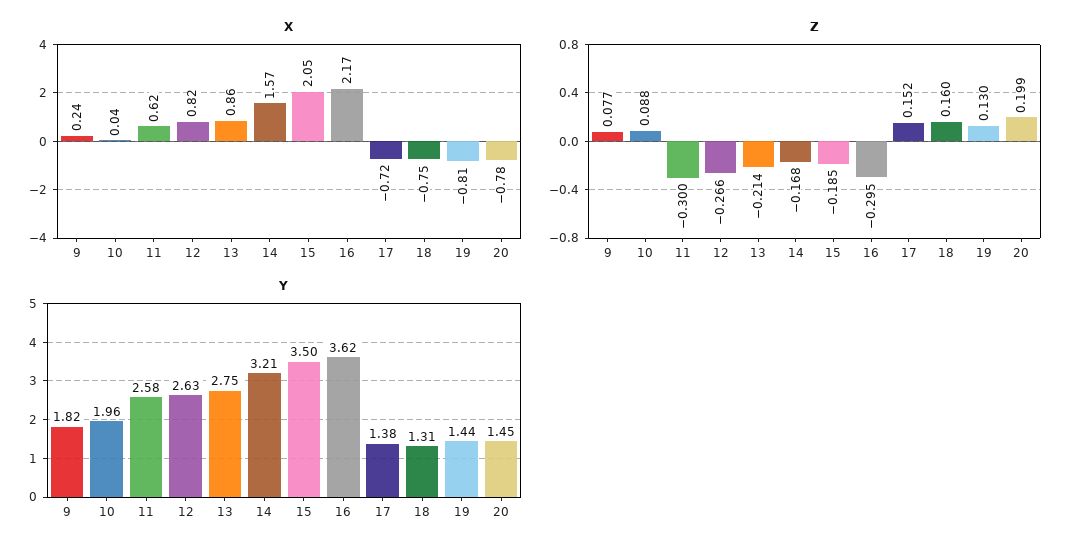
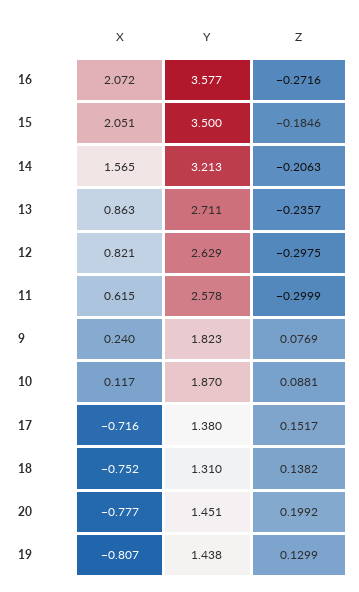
X, 10: 0.04 -> 0.117
X, 16: 2.17 -> 2.072
Z, 12: -0.266 -> -0.2975
Z, 13: -0.214 -> -0.2357
Z, 14: -0.168 -> -0.2063
Z, 16: -0.295 -> -0.2716
Z, 18: 0.16 -> 0.1382
Y, 10: 1.96 -> 1.87
Y, 13: 2.75 -> 2.711
Y, 16: 3.62 -> 3.577

